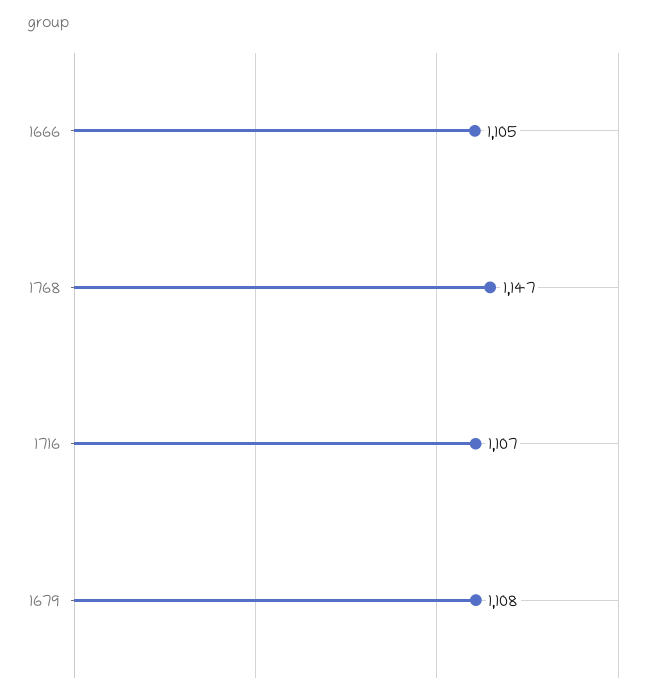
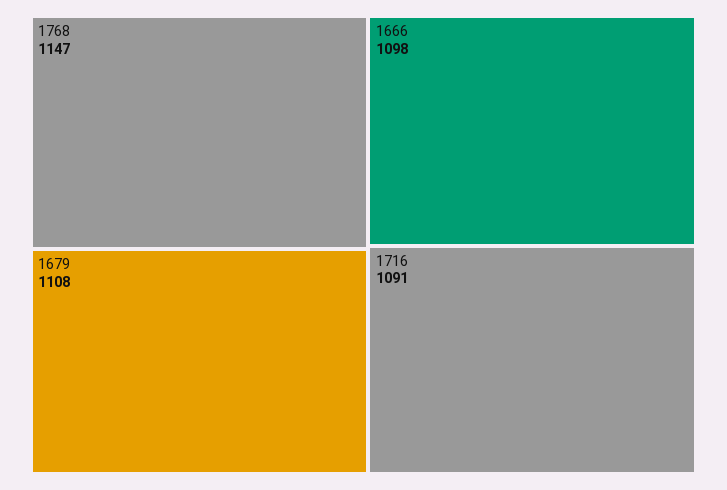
1666: 1105 -> 1098
1716: 1107 -> 1091

